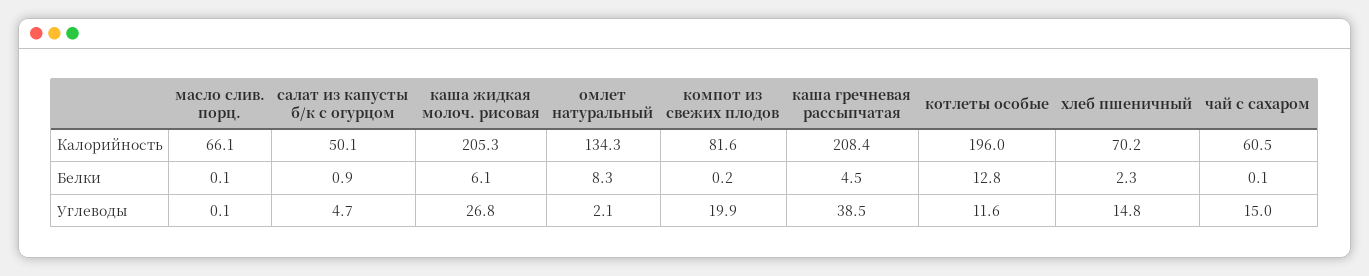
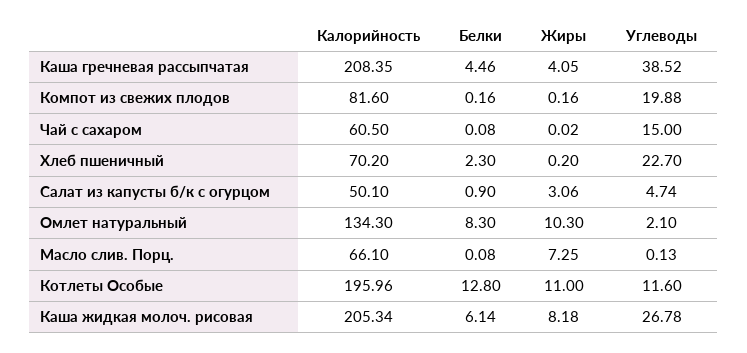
хлеб пшеничный, Углеводы: 14.8 -> 22.7
каша гречневая рассыпчатая, Жиры: none -> 4.05
компот из свежих плодов, Жиры: none -> 0.16
чай с сахаром, Жиры: none -> 0.02
хлеб пшеничный, Жиры: none -> 0.2
салат из капусты б/к с огурцом, Жиры: none -> 3.06
омлет натуральный, Жиры: none -> 10.3
масло слив. порц., Жиры: none -> 7.25
котлеты особые, Жиры: none -> 11
каша жидкая молоч. рисовая, Жиры: none -> 8.18

